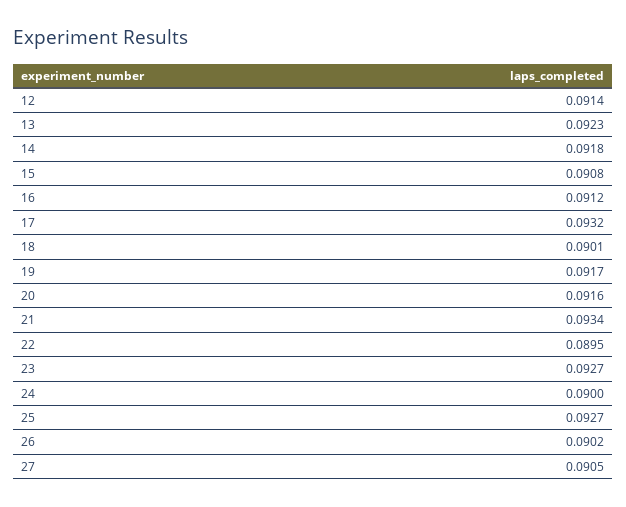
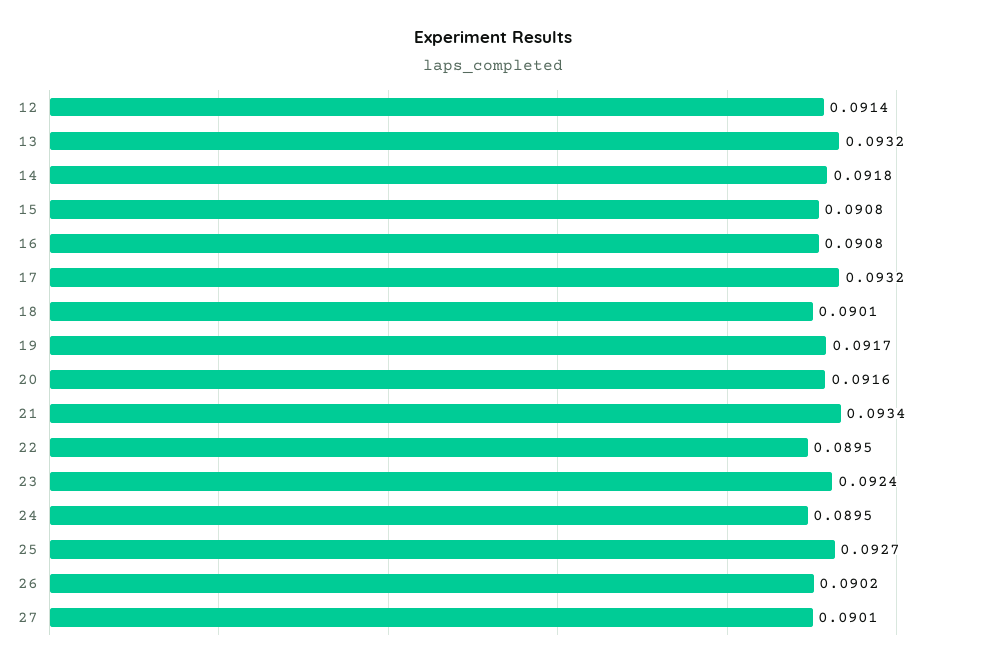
13: 0.0923 -> 0.0932
16: 0.0912 -> 0.0908
23: 0.0927 -> 0.0924
24: 0.09 -> 0.0895
27: 0.0905 -> 0.0901

